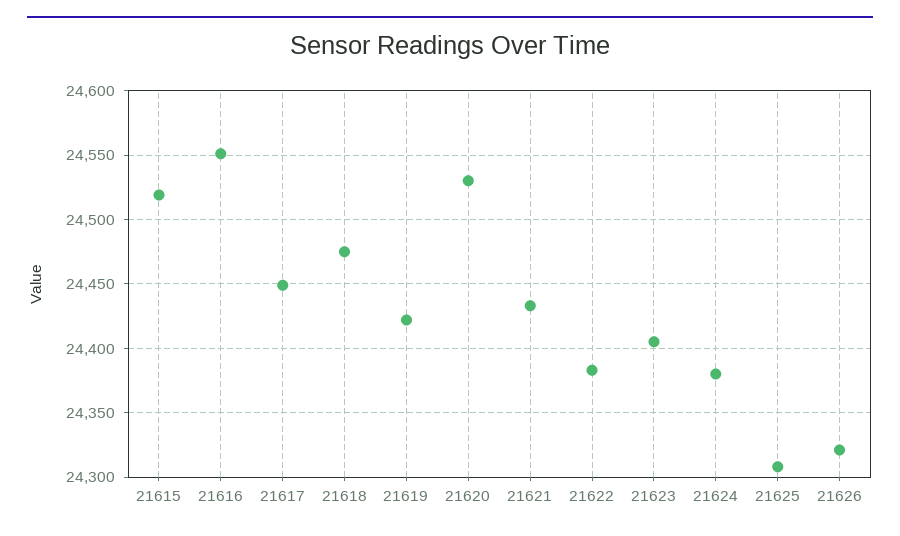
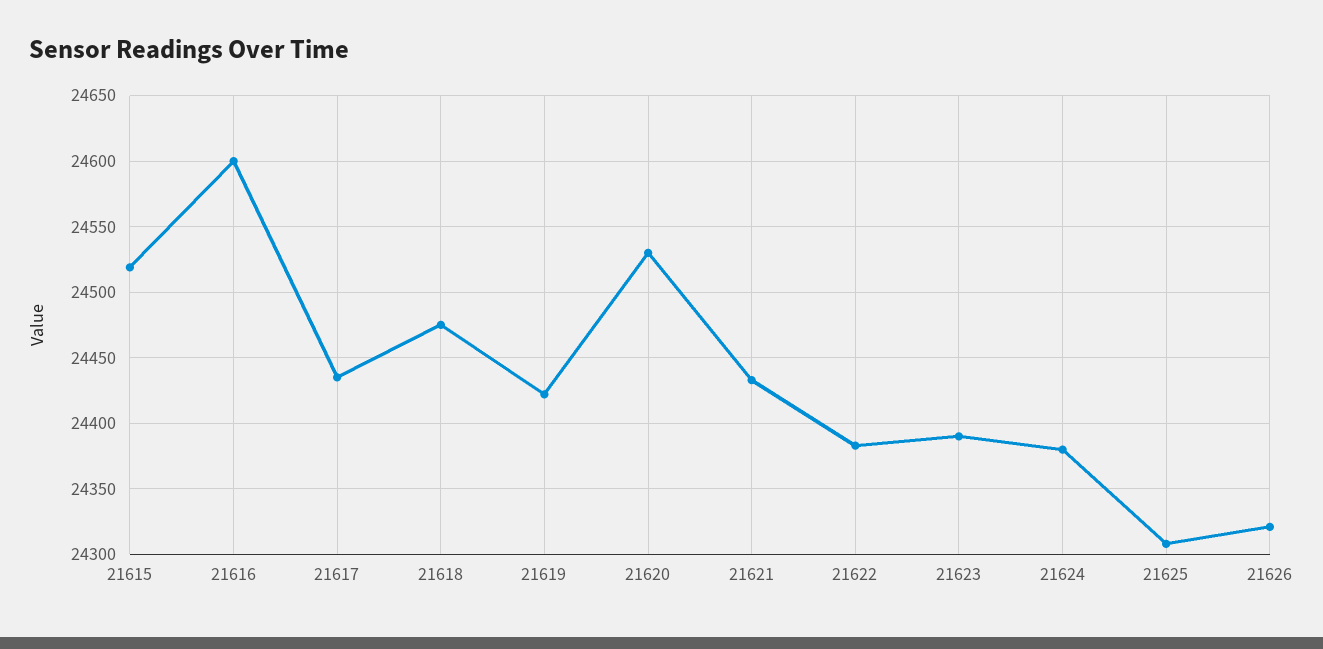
21616: 24550 -> 24600
21617: 24450 -> 24435
21623: 24405 -> 24390

